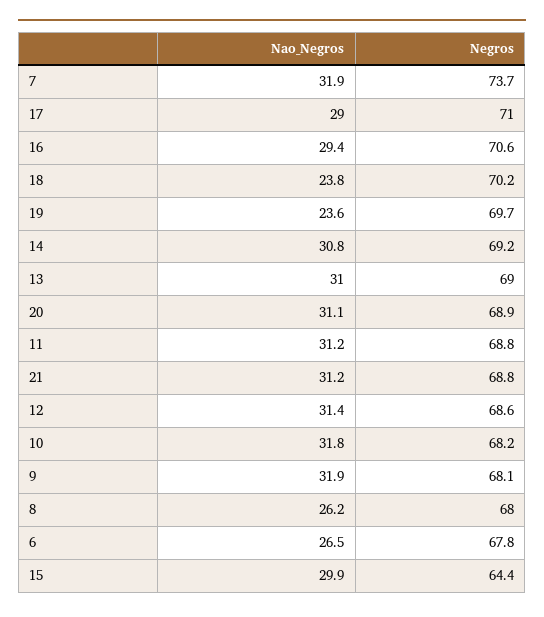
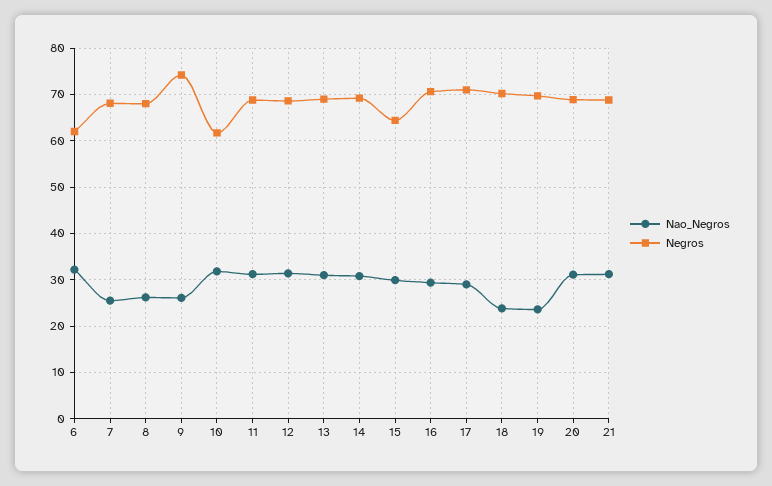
Nao_Negros, 7: 31.9 -> 26
Negros, 7: 73.7 -> 68
Negros, 10: 68.2 -> 62
Nao_Negros, 9: 31.9 -> 26
Negros, 9: 68.1 -> 74
Nao_Negros, 6: 26.5 -> 32
Negros, 6: 67.8 -> 62

